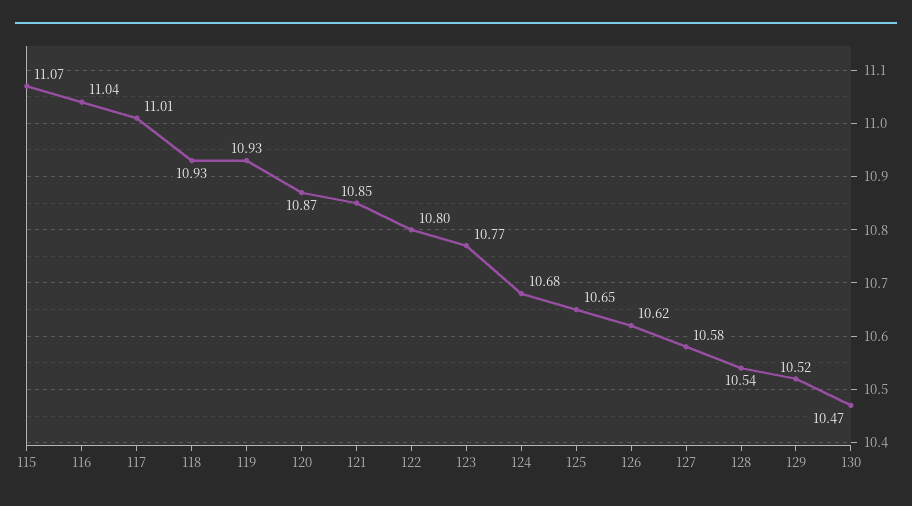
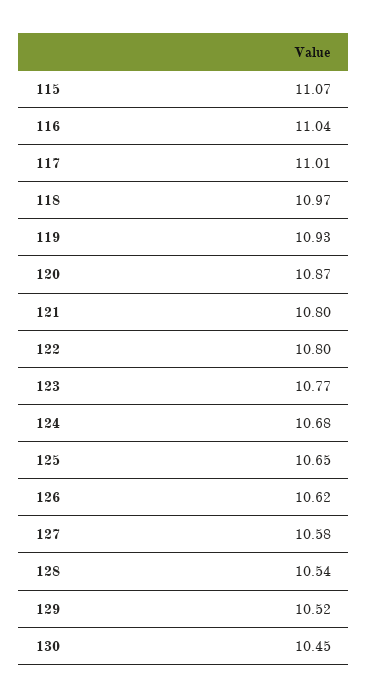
118: 10.93 -> 10.97
121: 10.85 -> 10.8
130: 10.47 -> 10.45

